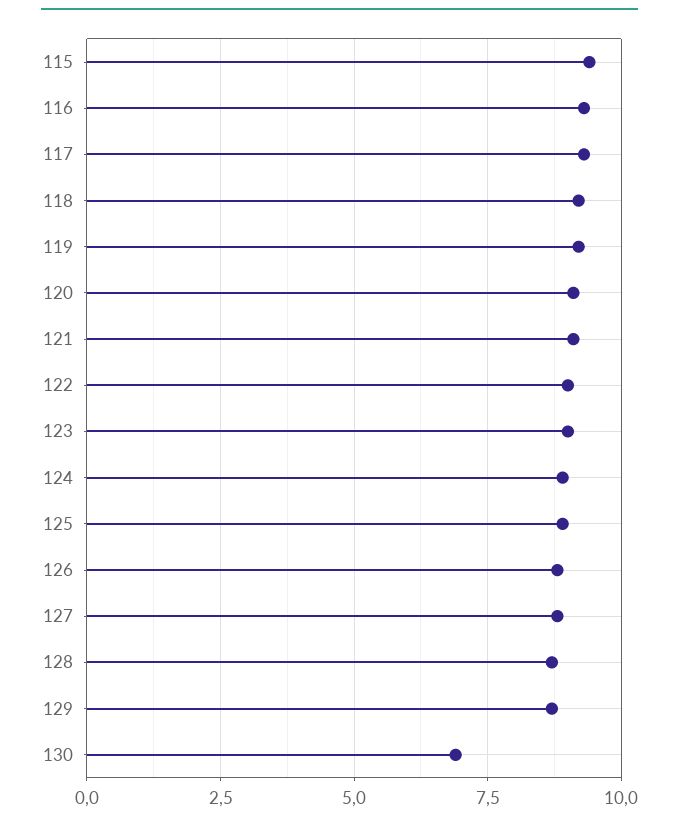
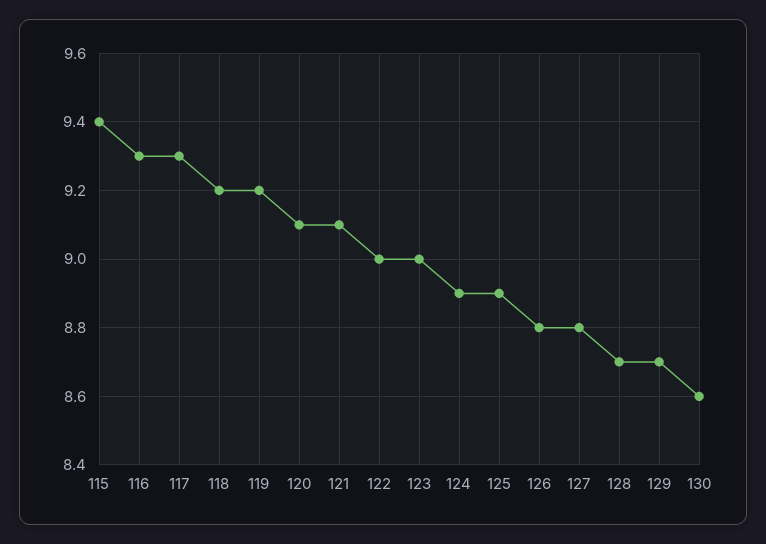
130: 7 -> 8.6

